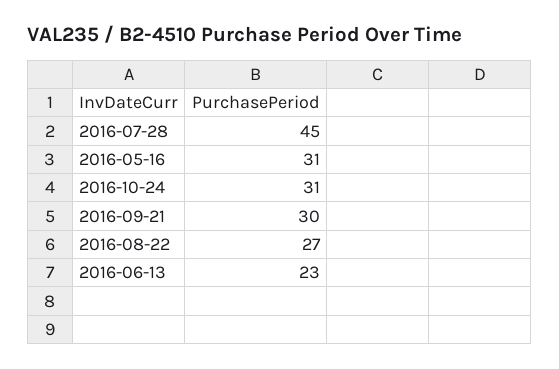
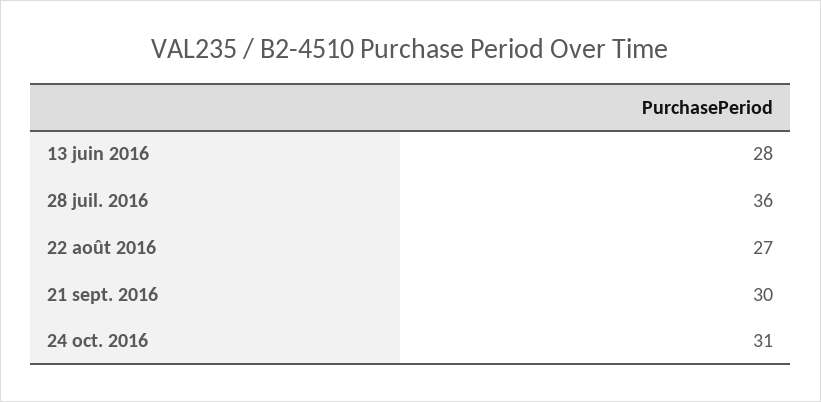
2016-07-28: 45 -> 36
2016-05-16: 31 -> none
2016-06-13: 23 -> 28

